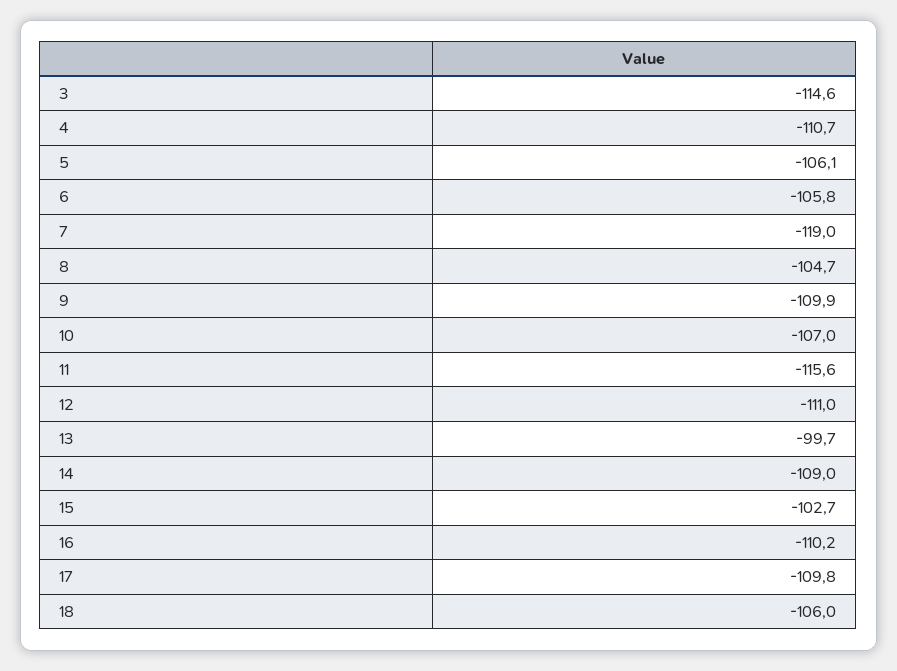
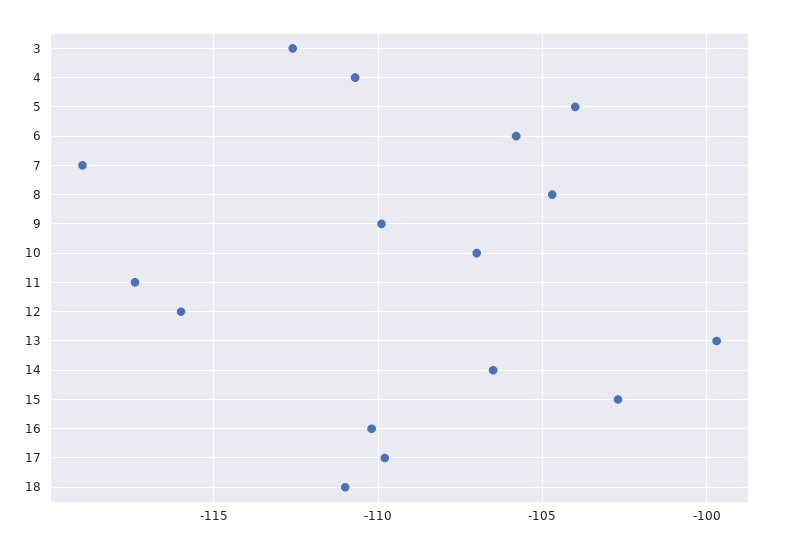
3: -114.6 -> -112.5
5: -106.1 -> -104
11: -115.6 -> -117.5
12: -111 -> -116
14: -109 -> -106.5
18: -106 -> -111

